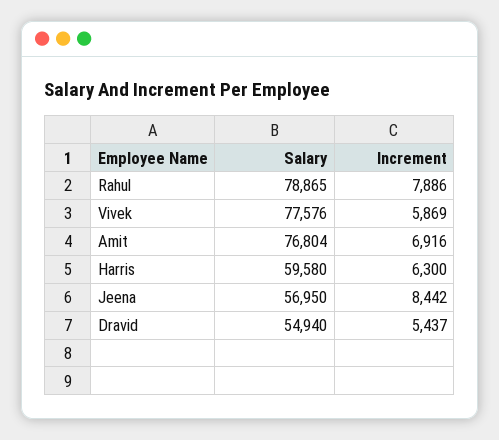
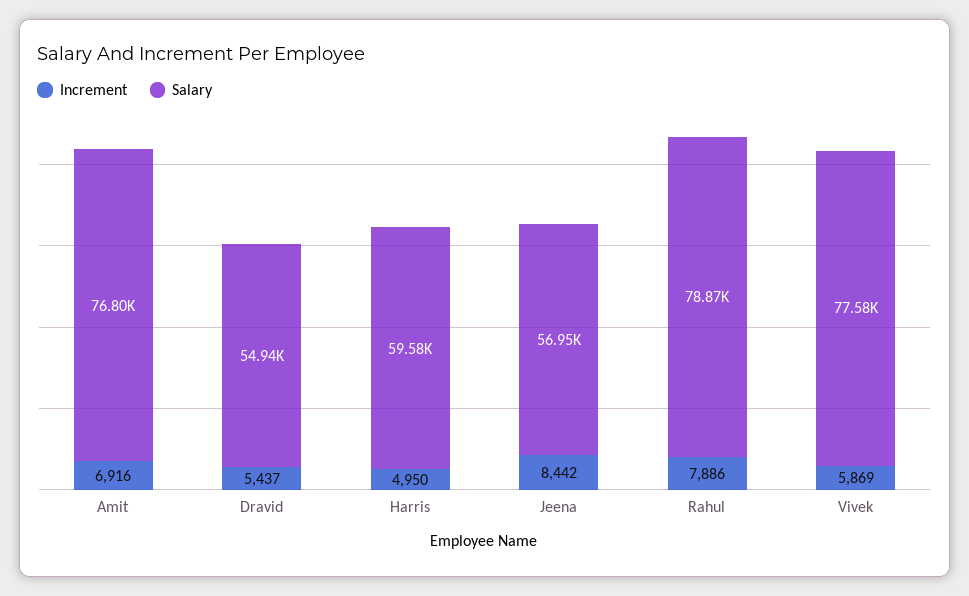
Increment, Harris: 6300 -> 4950

